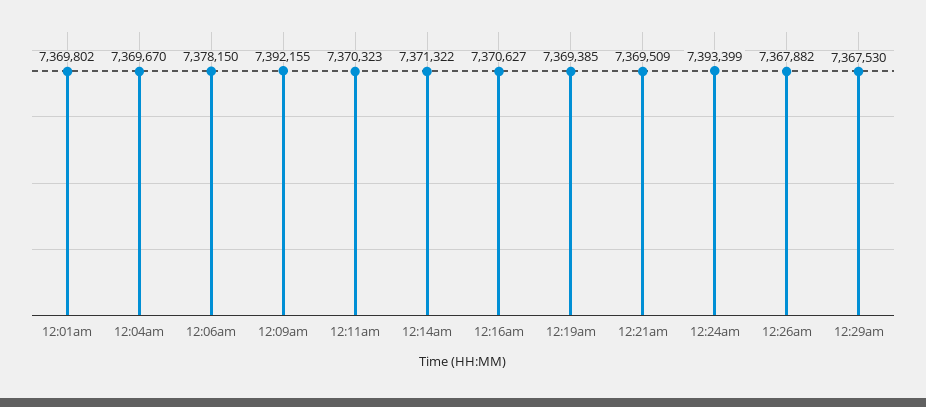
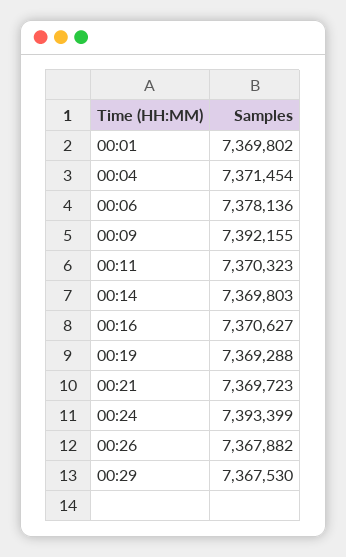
12:04am: 7369670 -> 7371454
12:06am: 7378150 -> 7378136
12:14am: 7371322 -> 7369803
12:19am: 7369385 -> 7369288
12:21am: 7369509 -> 7369723

